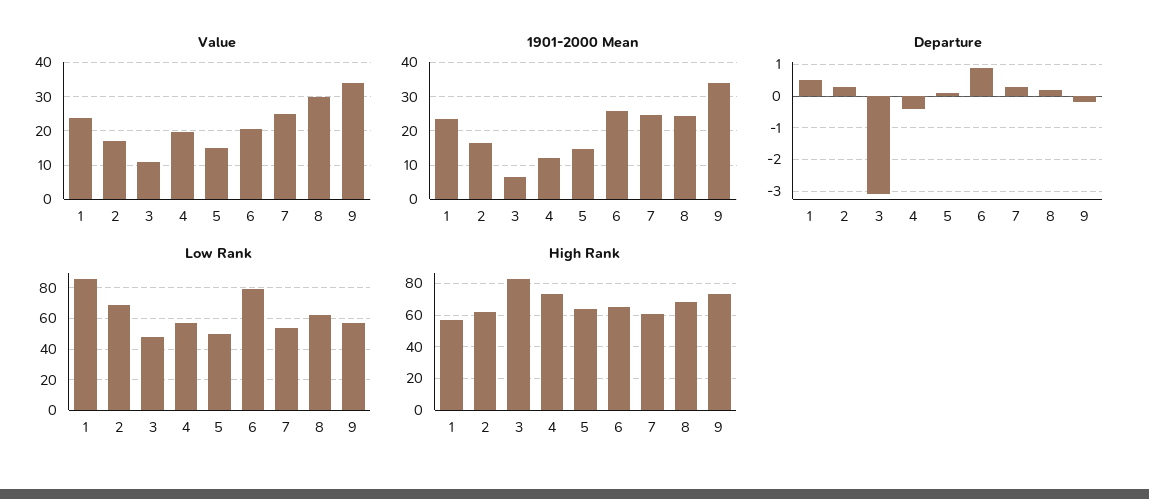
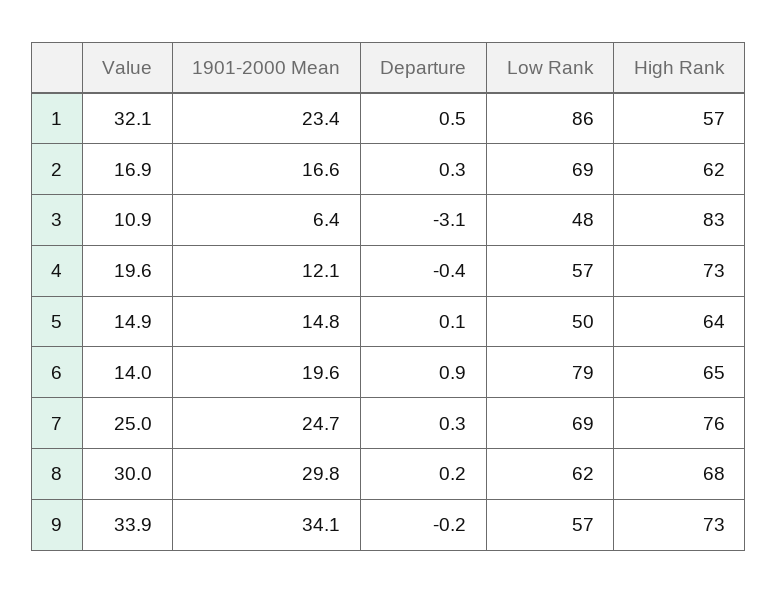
Value, 1: 24 -> 32.1
Value, 6: 20 -> 14
1901-2000 Mean, 6: 26 -> 19.6
1901-2000 Mean, 8: 24 -> 29.8
Low Rank, 7: 55 -> 69
High Rank, 7: 60 -> 76

